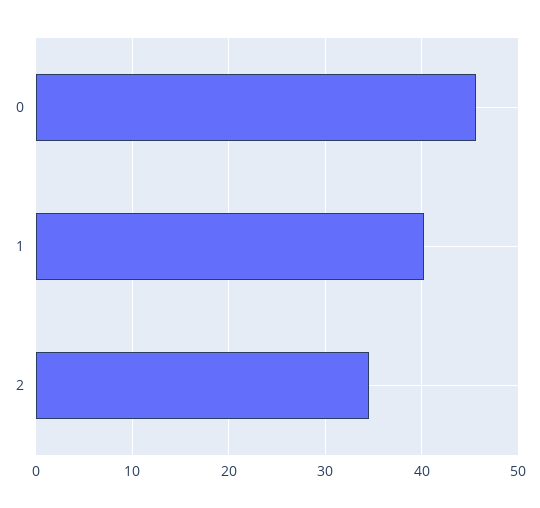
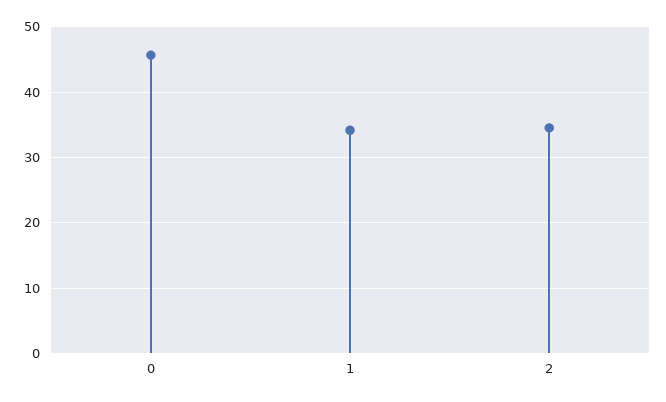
1: 40 -> 34

